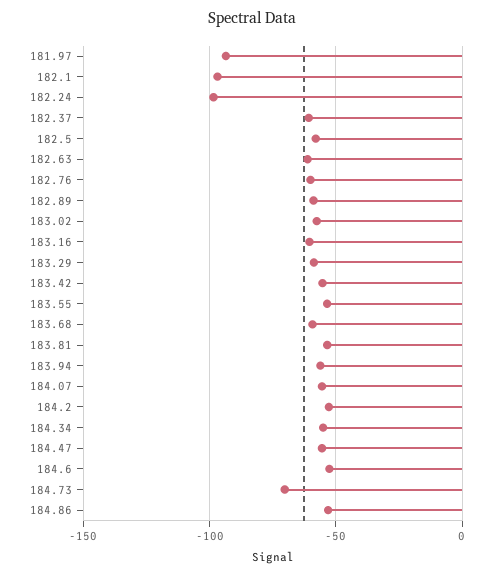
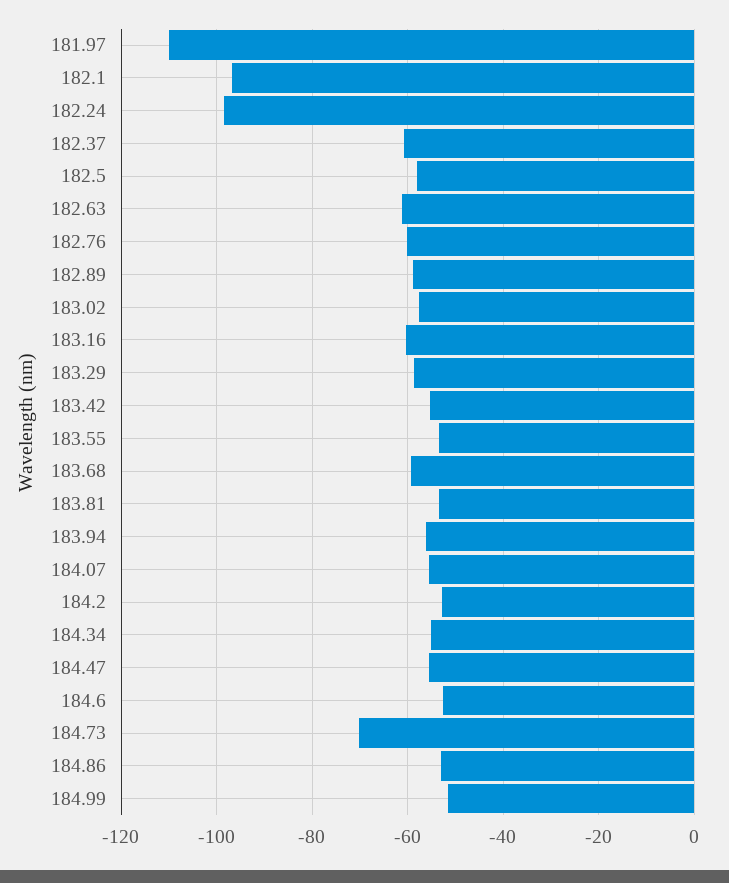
181.97: -95 -> -110
184.99: none -> -52

